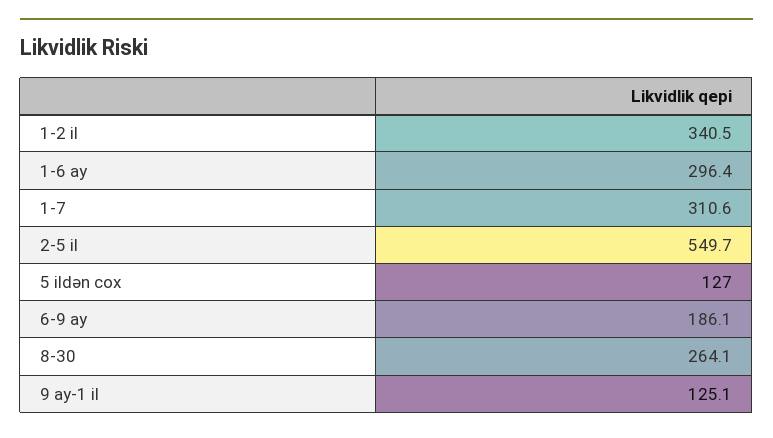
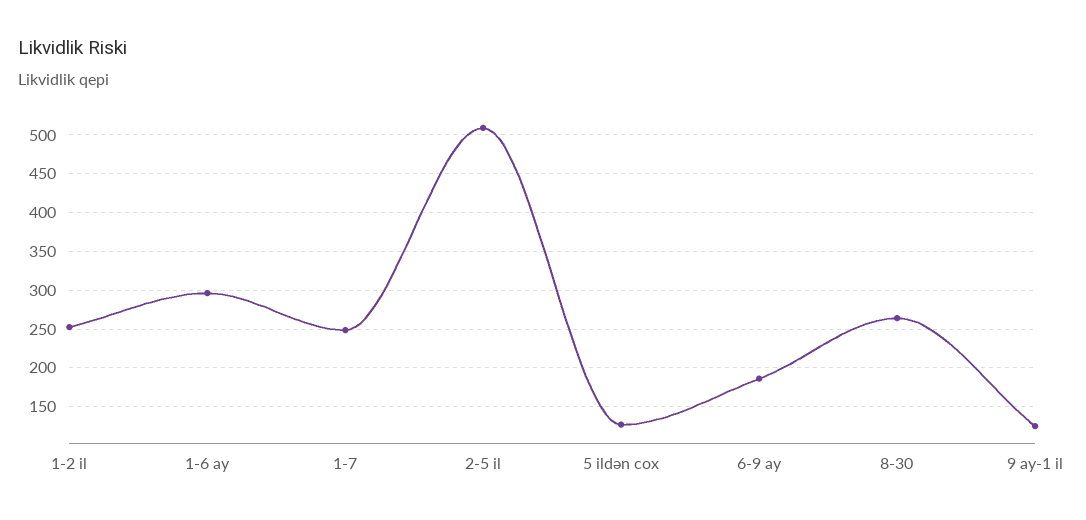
1-2 il: 340.5 -> 250
1-7: 310.6 -> 250
2-5 il: 549.7 -> 510

